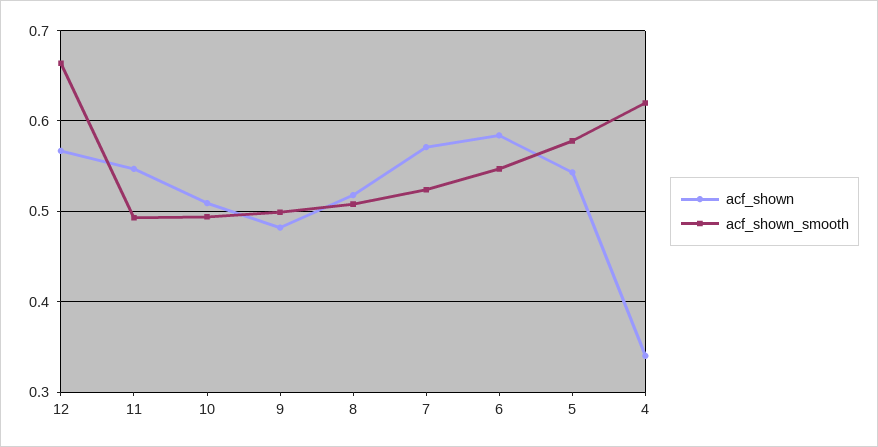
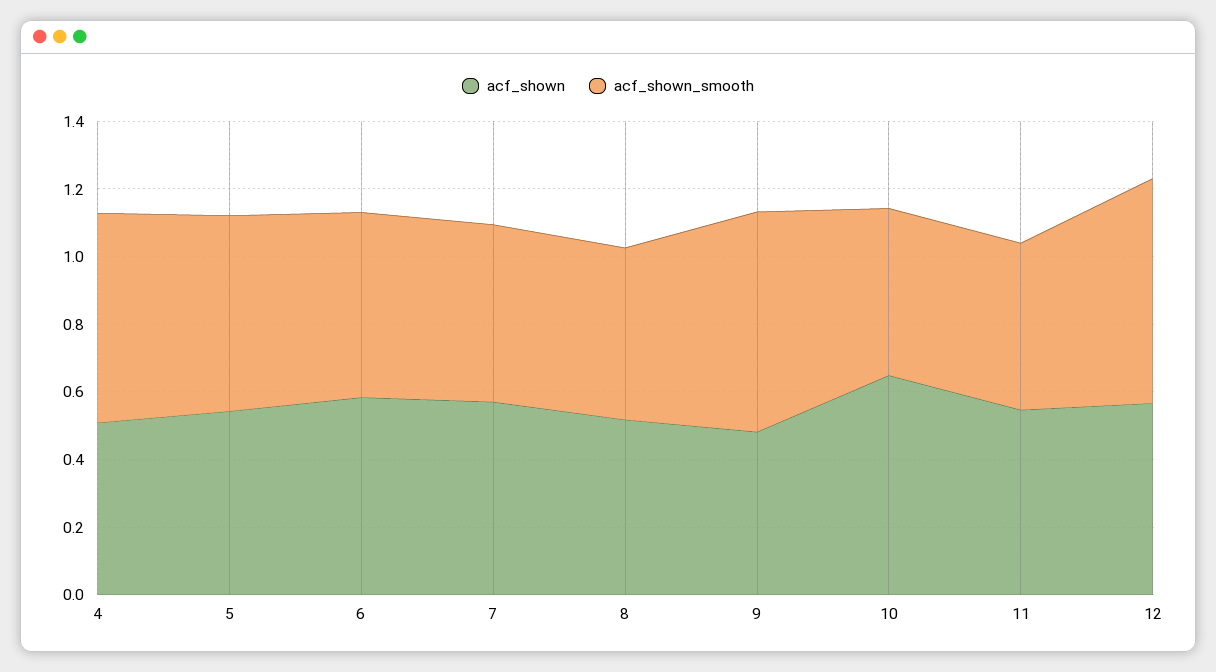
acf_shown, 10: 0.51 -> 0.65
acf_shown_smooth, 9: 0.5 -> 0.65
acf_shown, 4: 0.34 -> 0.5

